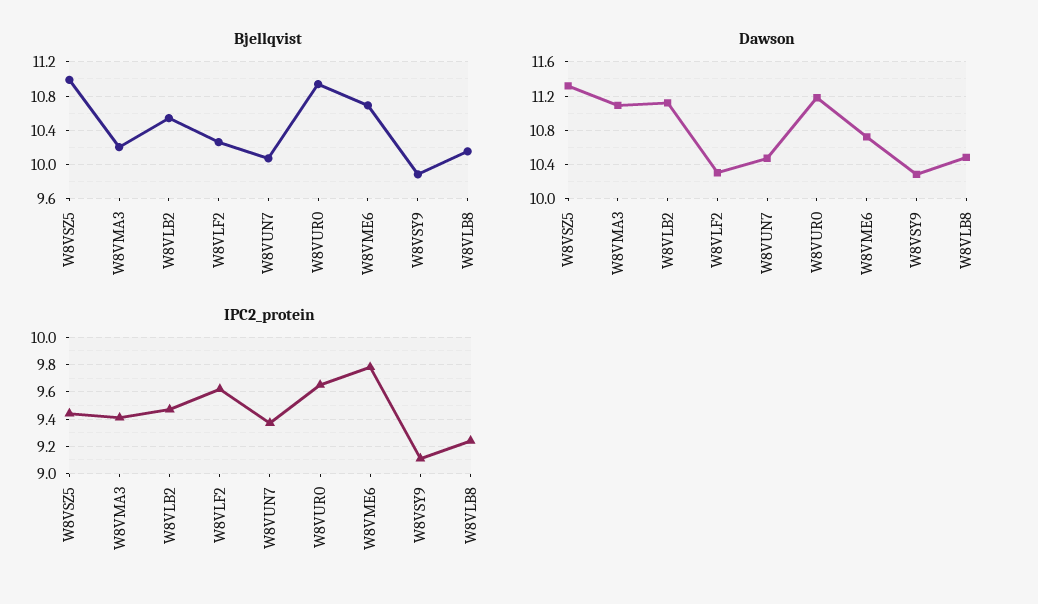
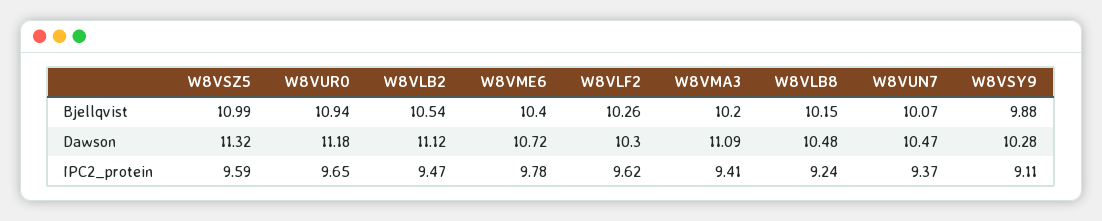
Bjellqvist, W8VME6: 10.7 -> 10.4
IPC2_protein, W8VSZ5: 9.45 -> 9.59

